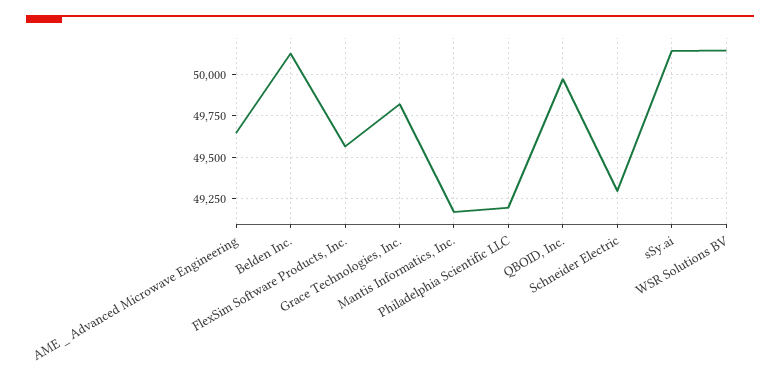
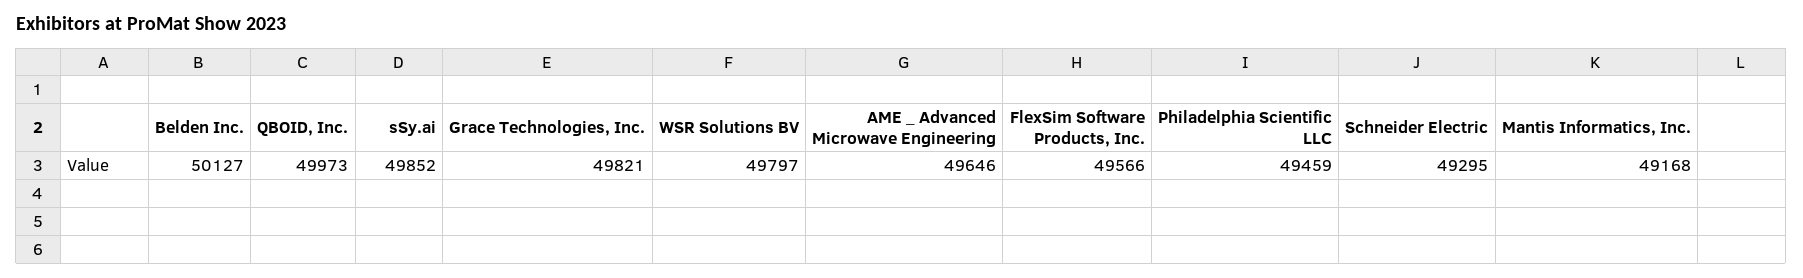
Philadelphia Scientific LLC: 49200 -> 49459
sSy.ai: 50150 -> 49852
WSR Solutions BV: 50150 -> 49797

